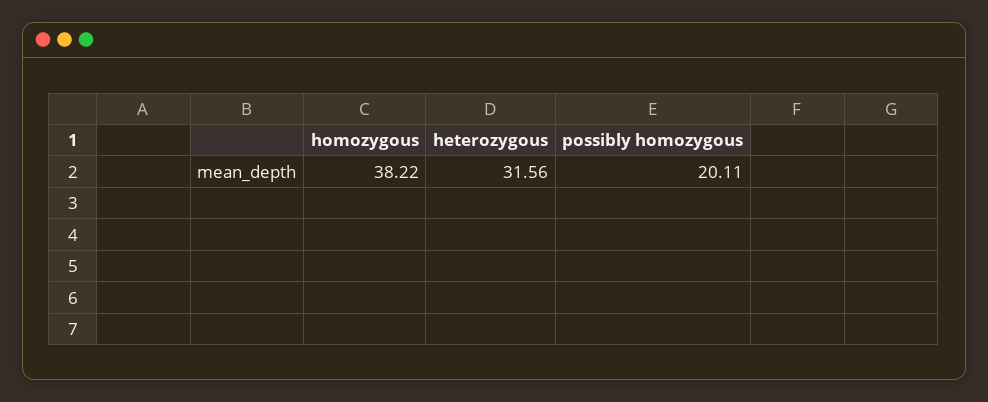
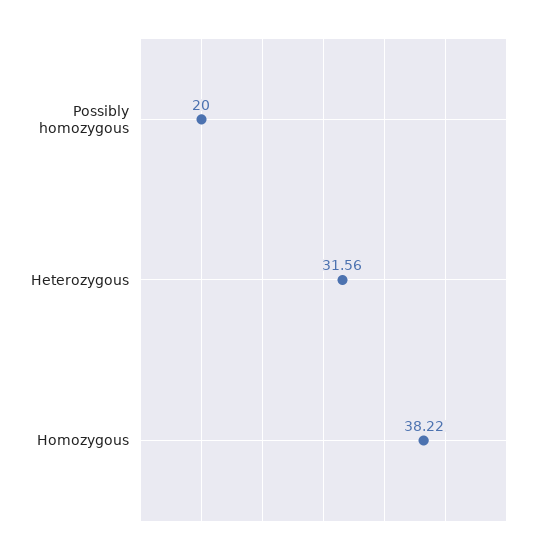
possibly homozygous: 20.11 -> 20

